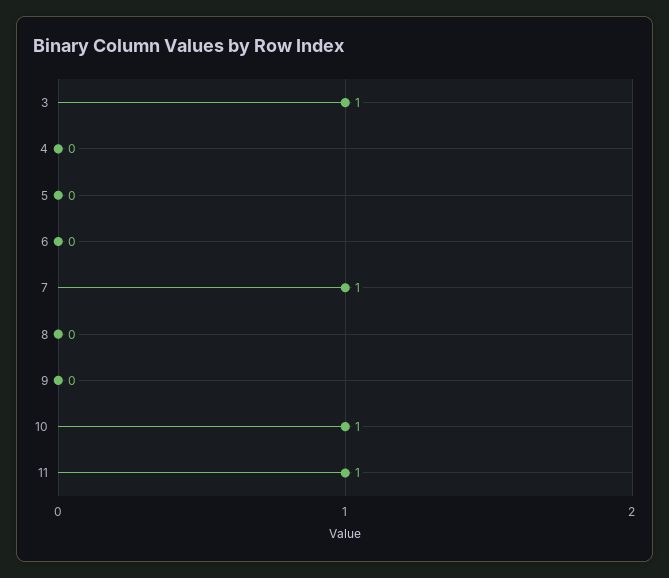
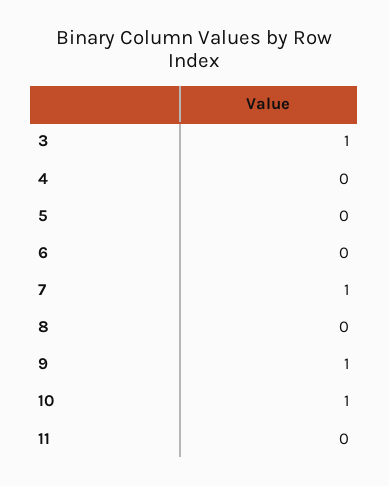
9: 0 -> 1
11: 1 -> 0

